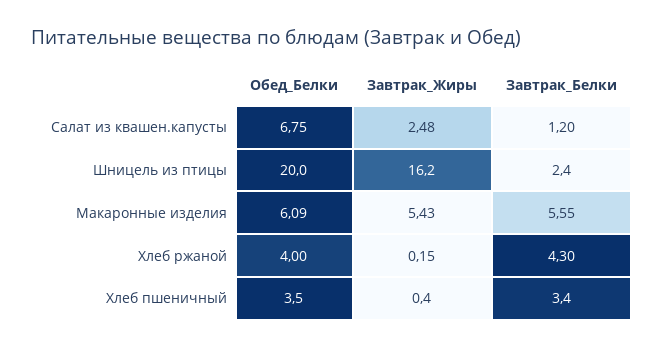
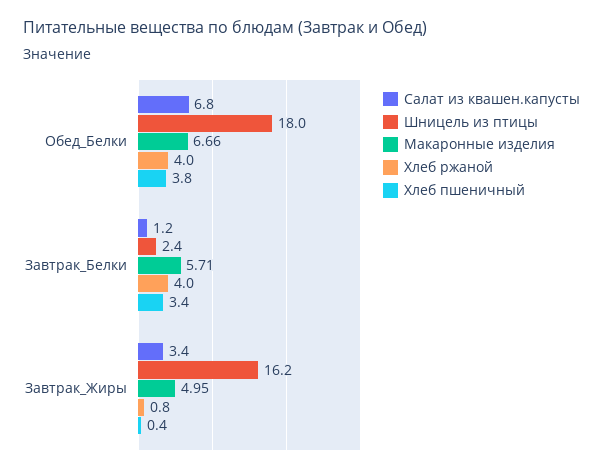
Салат из квашен.капусты, Завтрак_Жиры: 2.48 -> 3.4
Шницель из птицы, Обед_Белки: 20 -> 18
Макаронные изделия, Обед_Белки: 6.09 -> 6.66
Макаронные изделия, Завтрак_Жиры: 5.43 -> 4.95
Макаронные изделия, Завтрак_Белки: 5.55 -> 5.71
Хлеб ржаной, Завтрак_Жиры: 0.15 -> 0.8
Хлеб ржаной, Завтрак_Белки: 4.3 -> 4
Хлеб пшеничный, Обед_Белки: 3.5 -> 3.8

